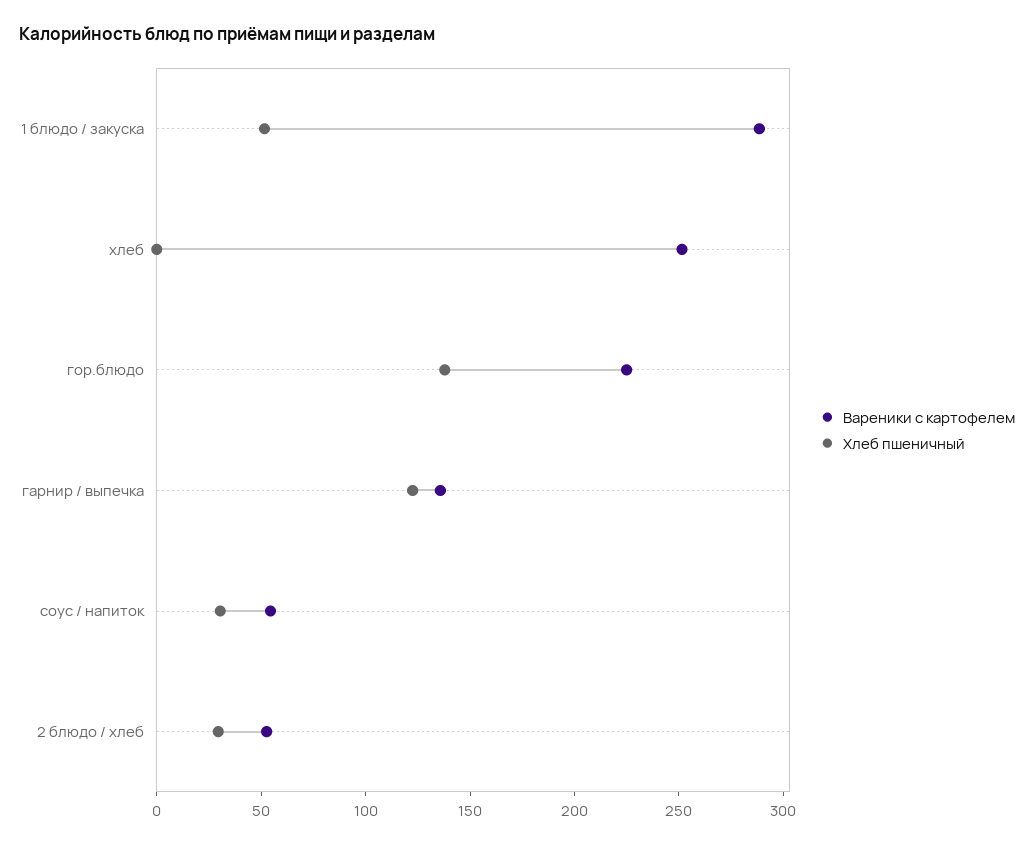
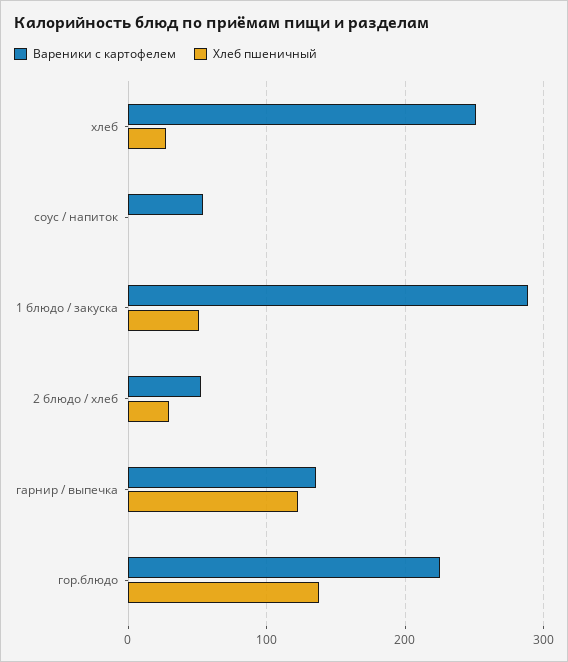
Хлеб пшеничный, хлеб: 0 -> 30
Хлеб пшеничный, соус / напиток: 30 -> 0

